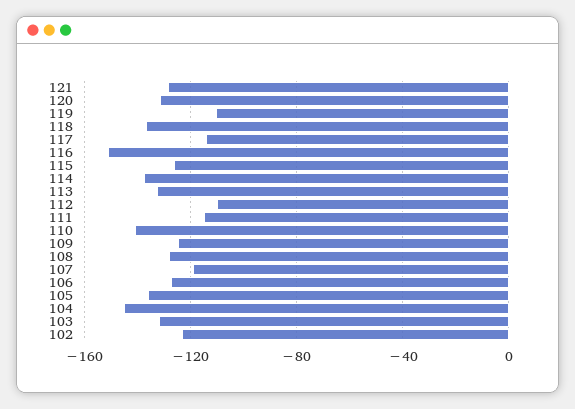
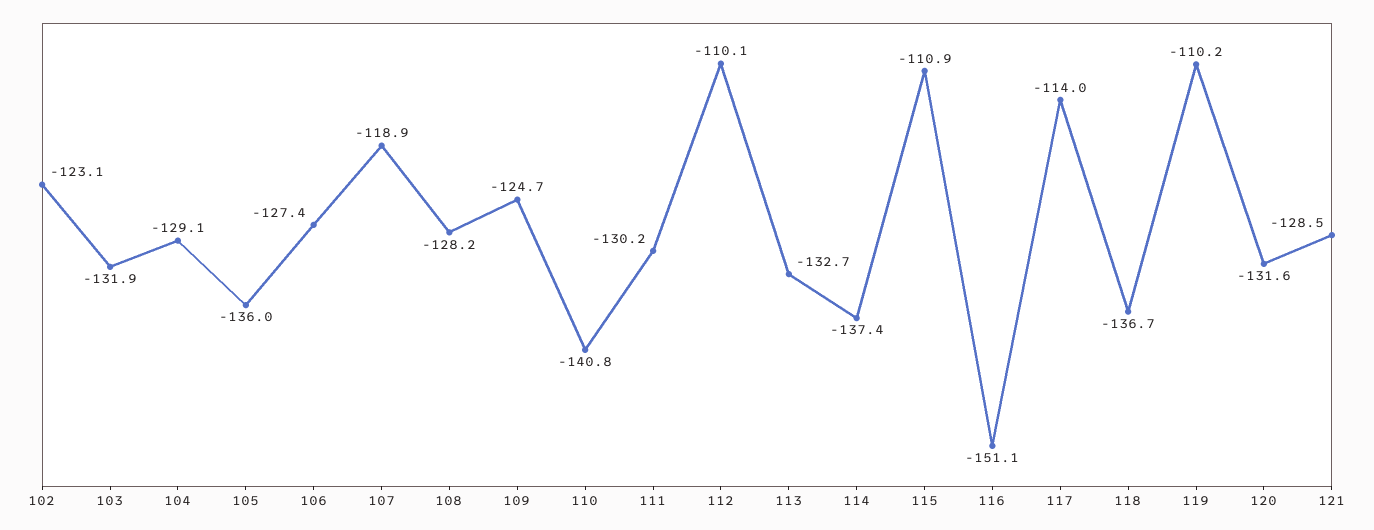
115: -125 -> -110.9
111: -115 -> -130.2
104: -145 -> -129.1

